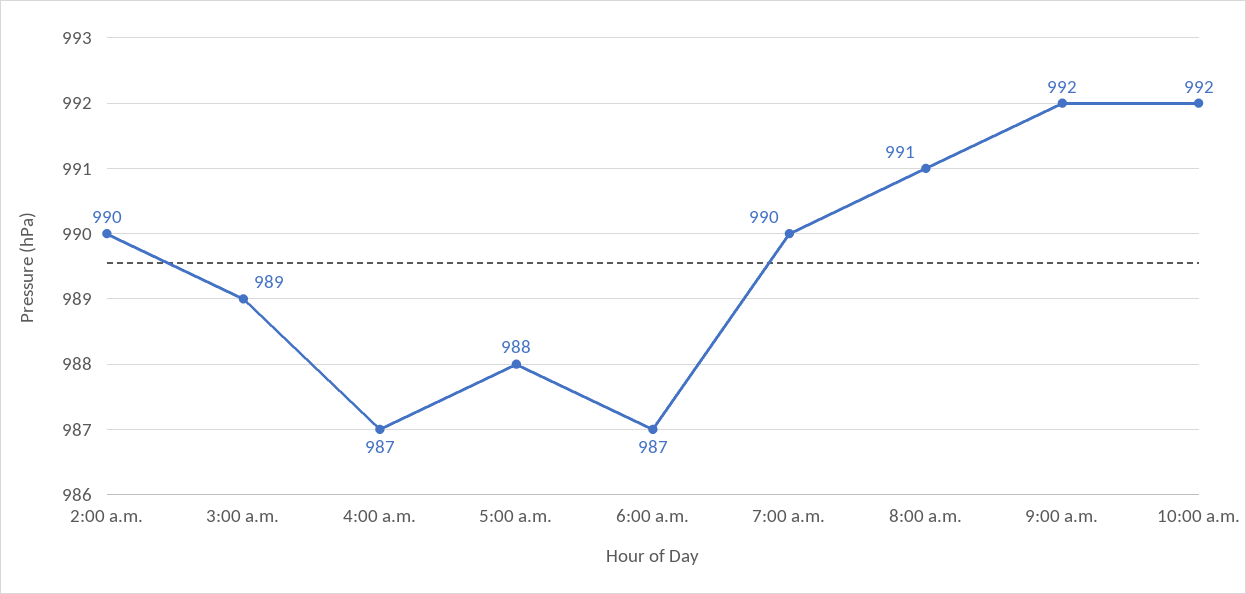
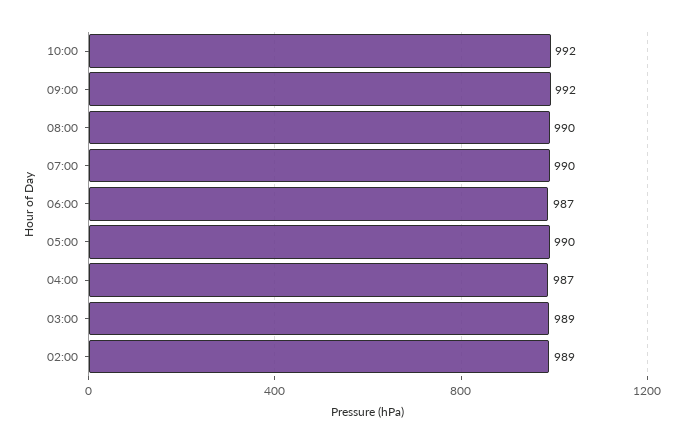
2:00 a.m.: 990 -> 989
5:00 a.m.: 988 -> 990
8:00 a.m.: 991 -> 990

